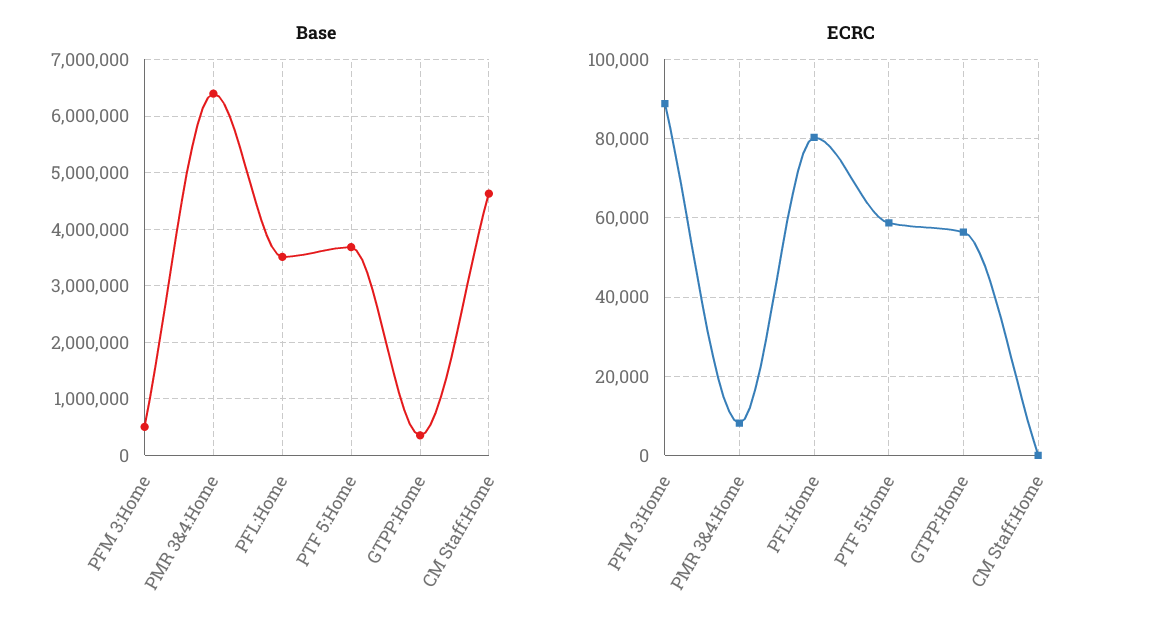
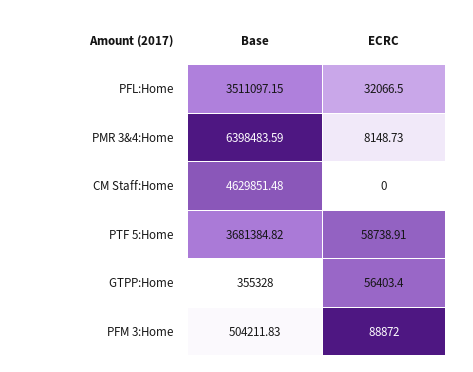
ECRC, PFL:Home: 80000 -> 32066.5

